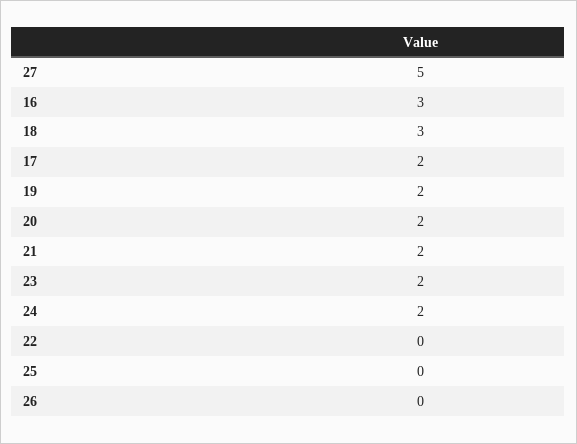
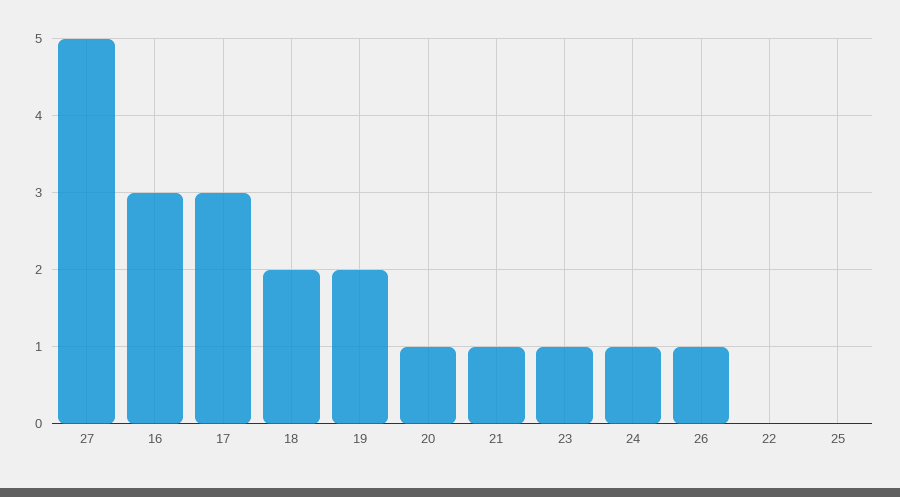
18: 3 -> 2
17: 2 -> 3
20: 2 -> 1
21: 2 -> 1
23: 2 -> 1
24: 2 -> 1
26: 0 -> 1

